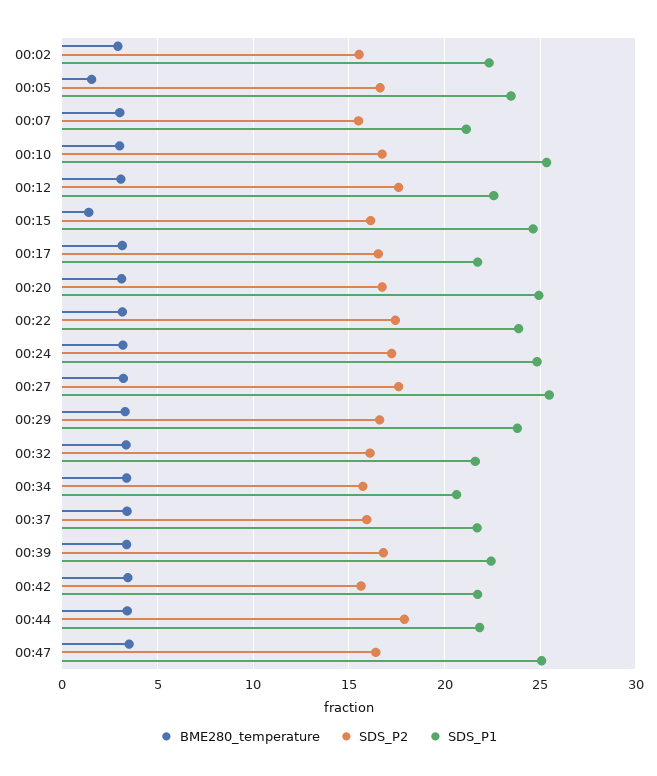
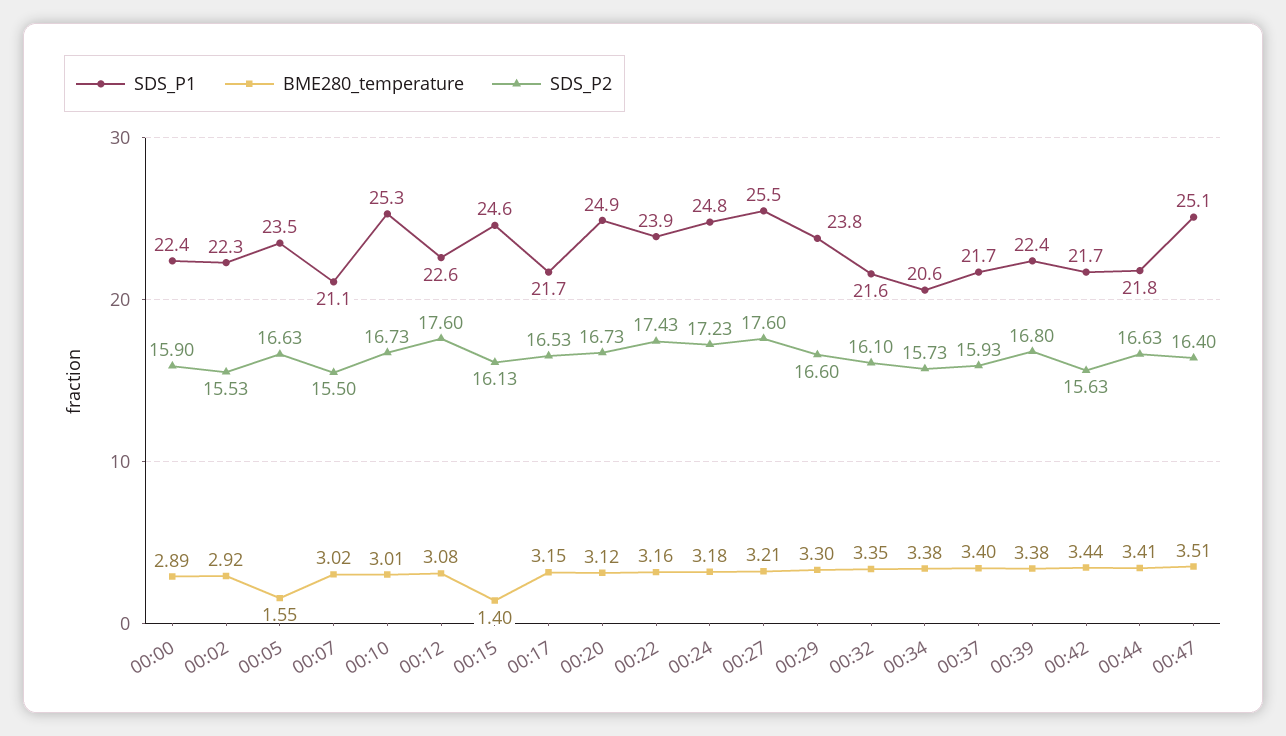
SDS_P2, 00:44: 18 -> 16.63
SDS_P1, 00:00: none -> 22.4
BME280_temperature, 00:00: none -> 2.89
SDS_P2, 00:00: none -> 15.9

